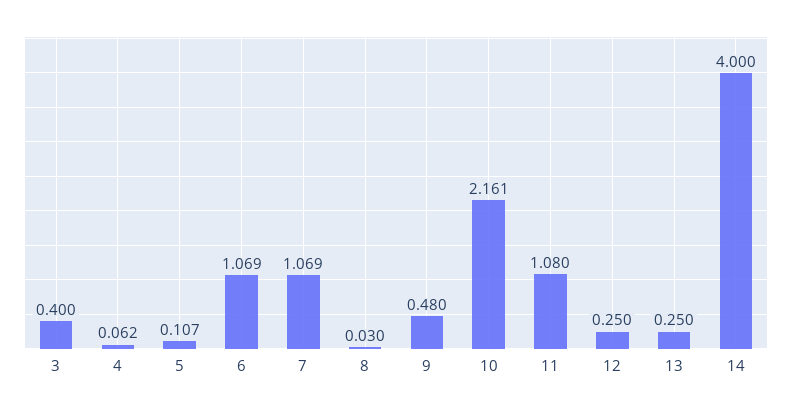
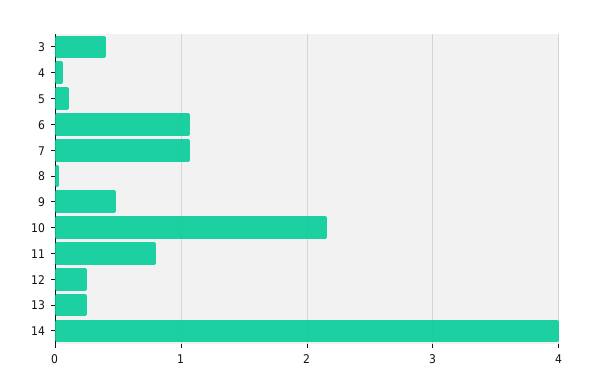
11: 1.08 -> 0.8

